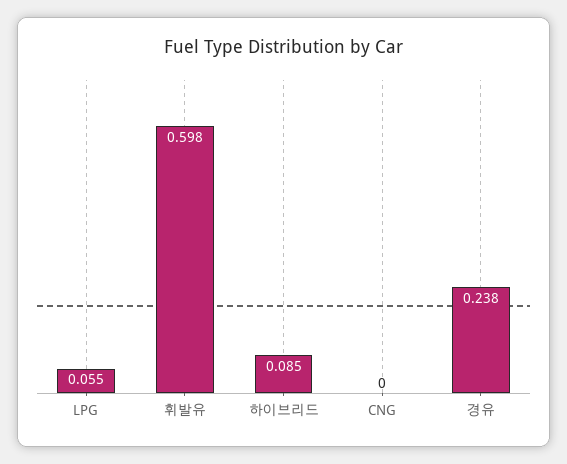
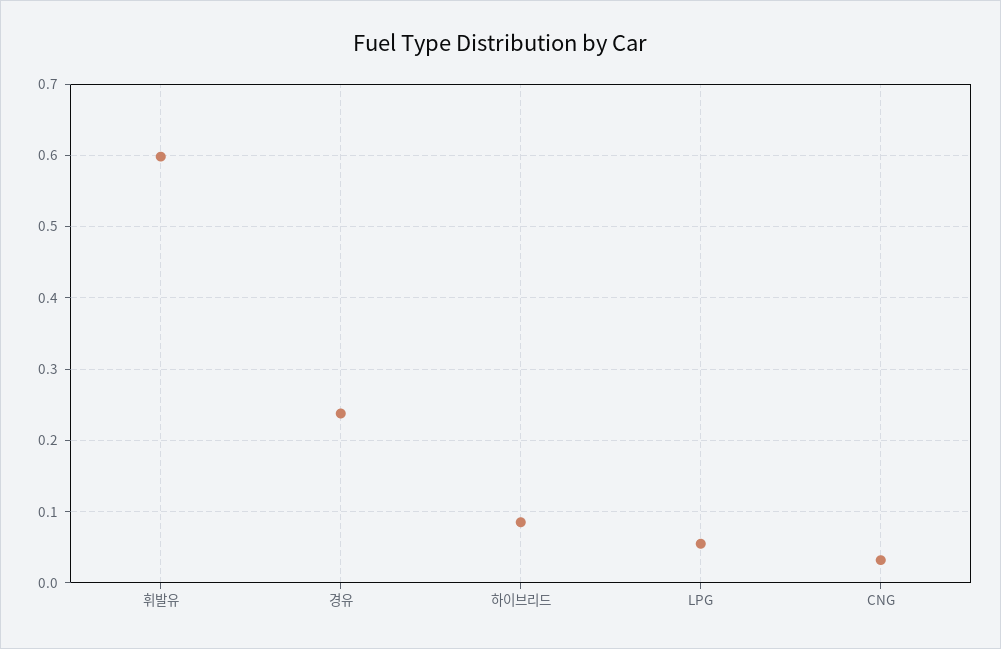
CNG: 0 -> 0.03

